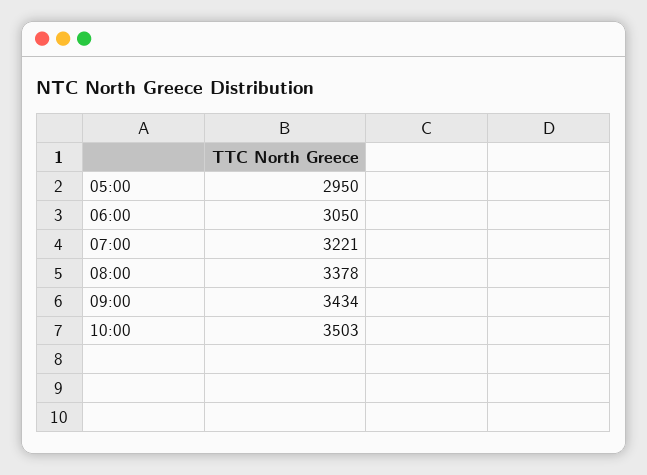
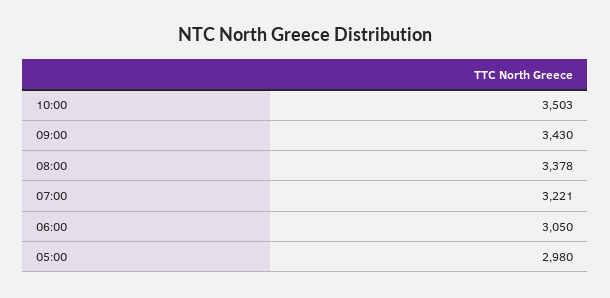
05:00: 2950 -> 2980
09:00: 3434 -> 3430

